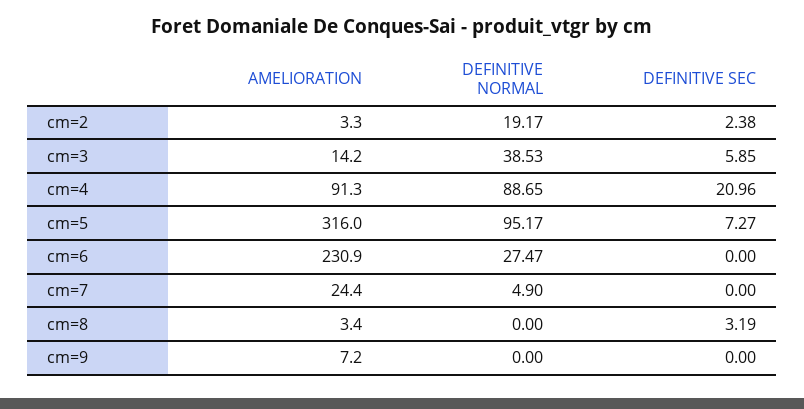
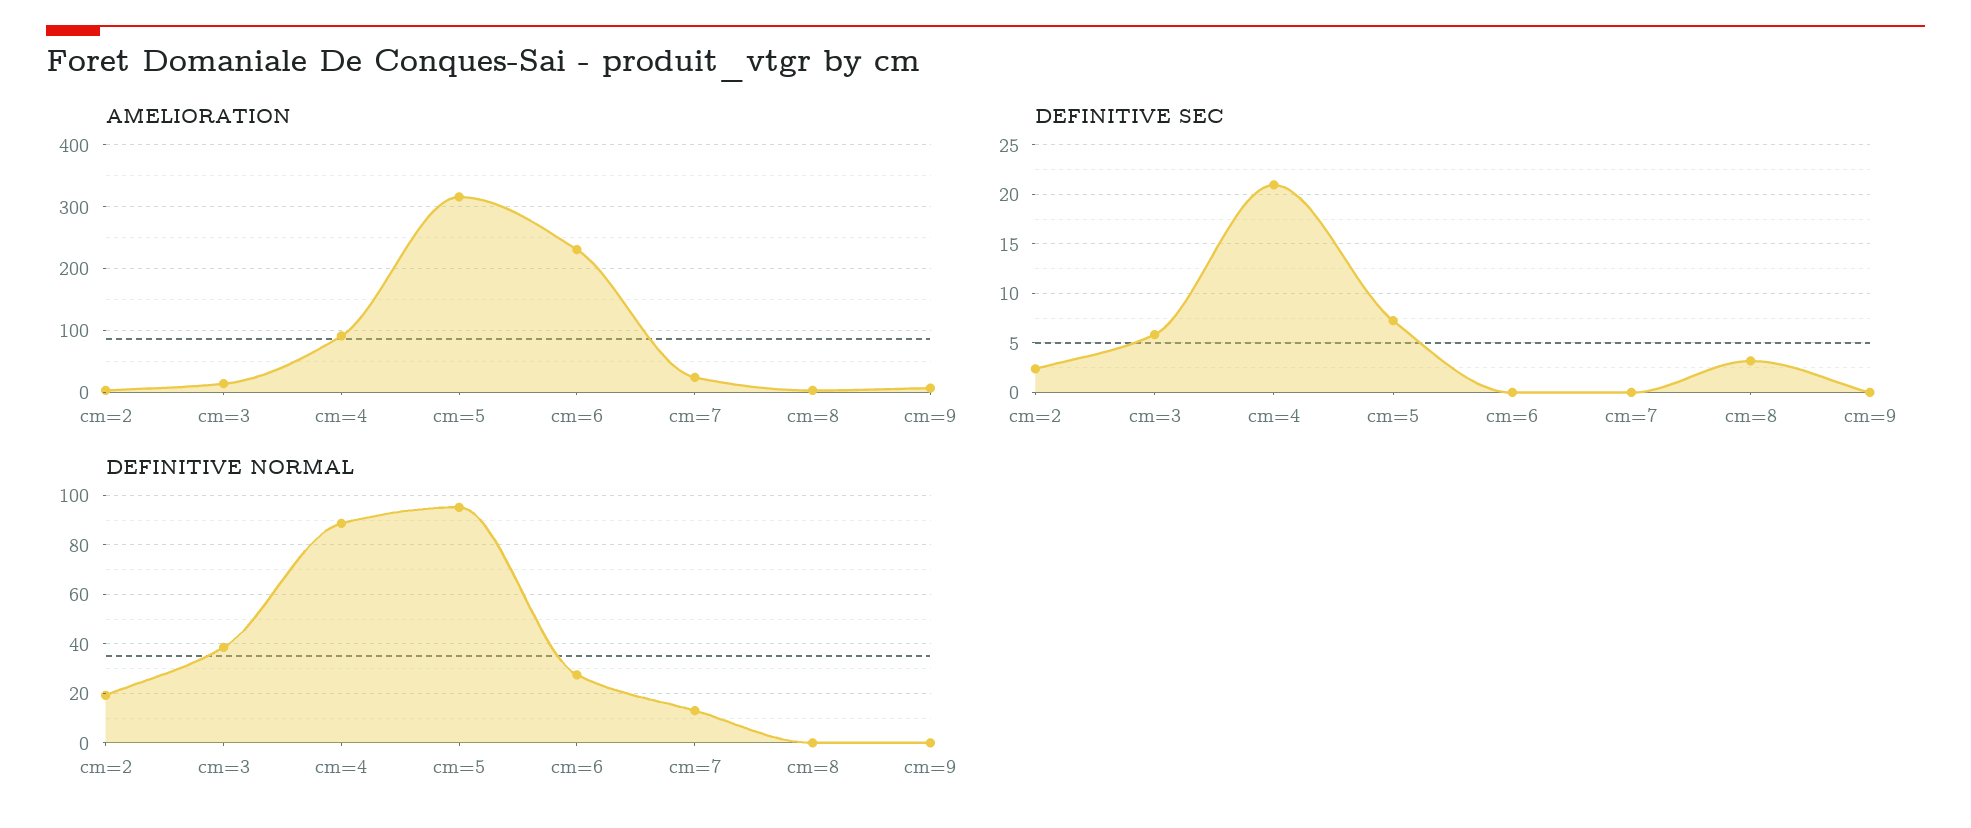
DEFINITIVE NORMAL, cm=7: 4.9 -> 12.5

